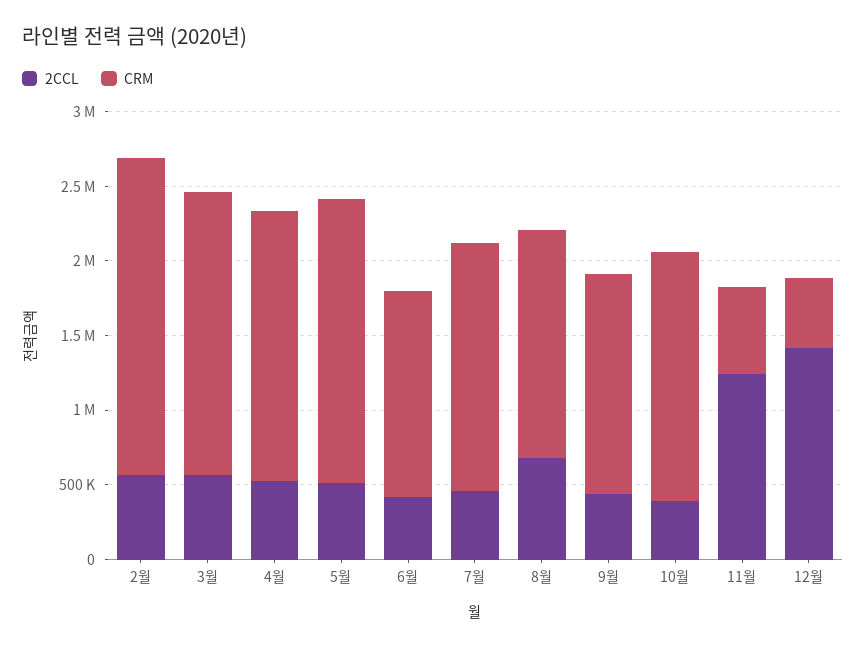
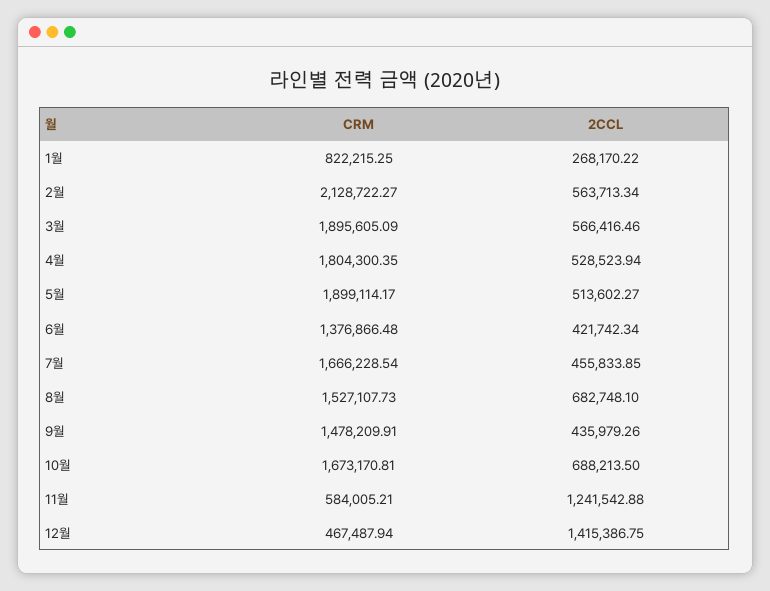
2CCL, 10월: 400000 -> 688213.5
CRM, 1월: none -> 822215.25
2CCL, 1월: none -> 268170.22

